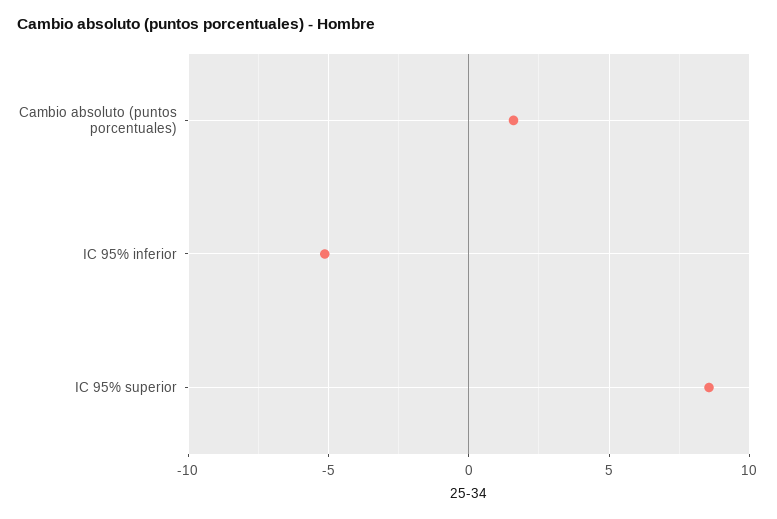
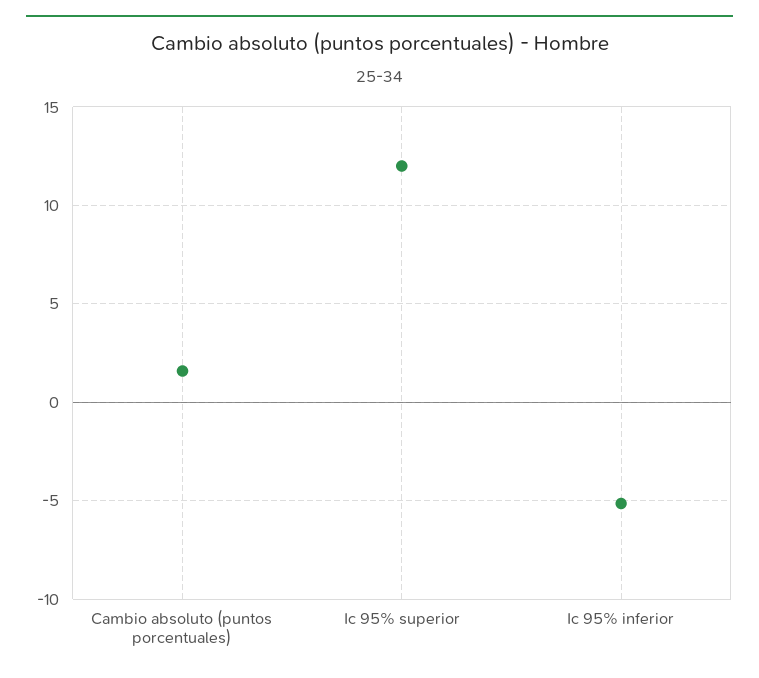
IC 95% superior: 8.5 -> 12

